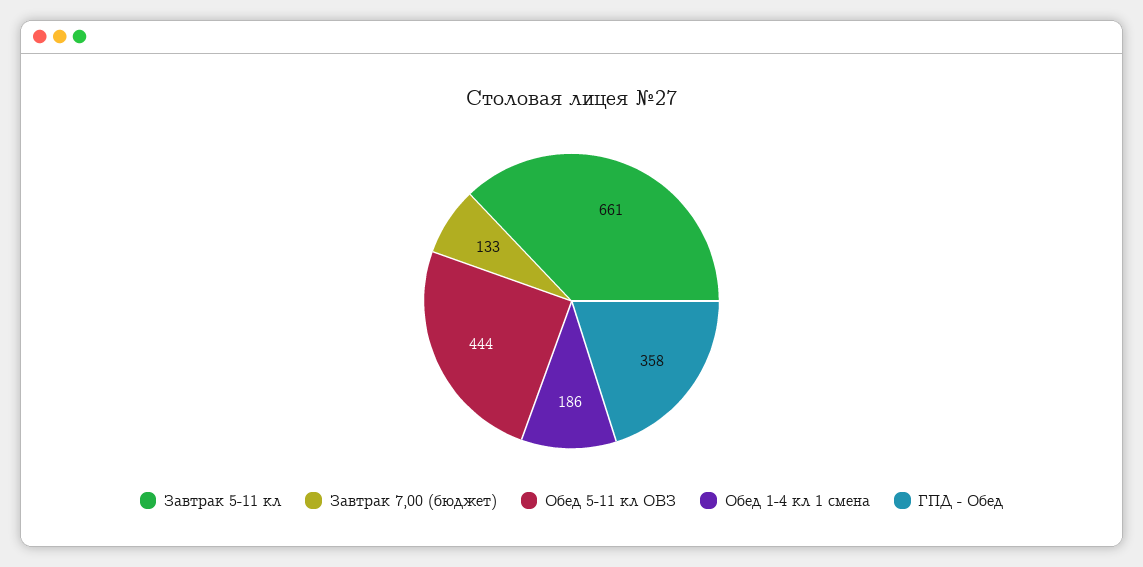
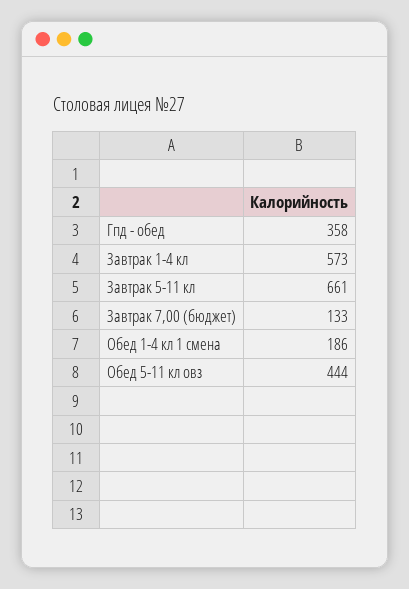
Завтрак 1-4 кл: none -> 573

